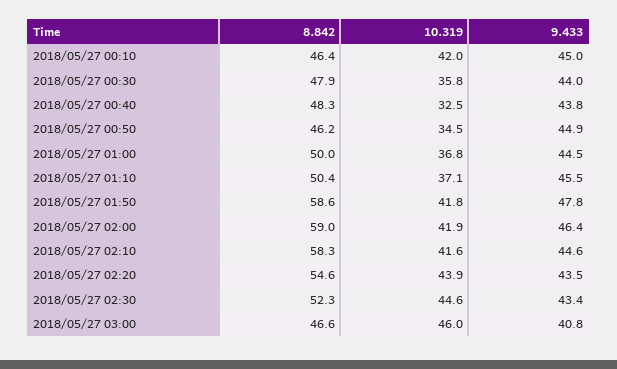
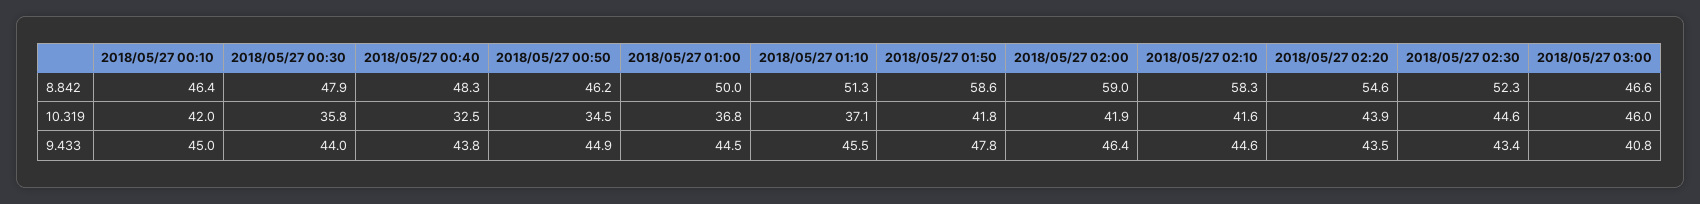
8.842, 2018/05/27 01:10: 50.4 -> 51.3

